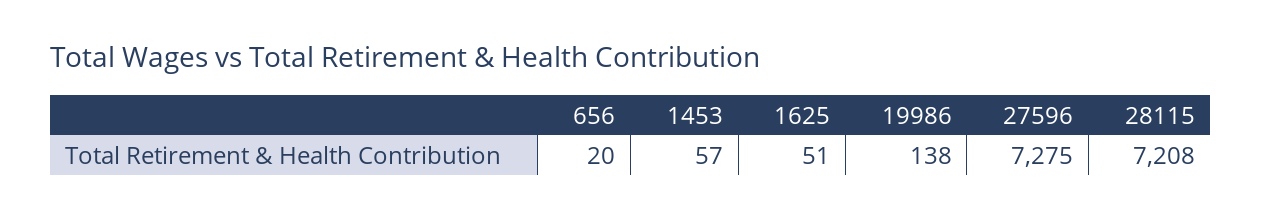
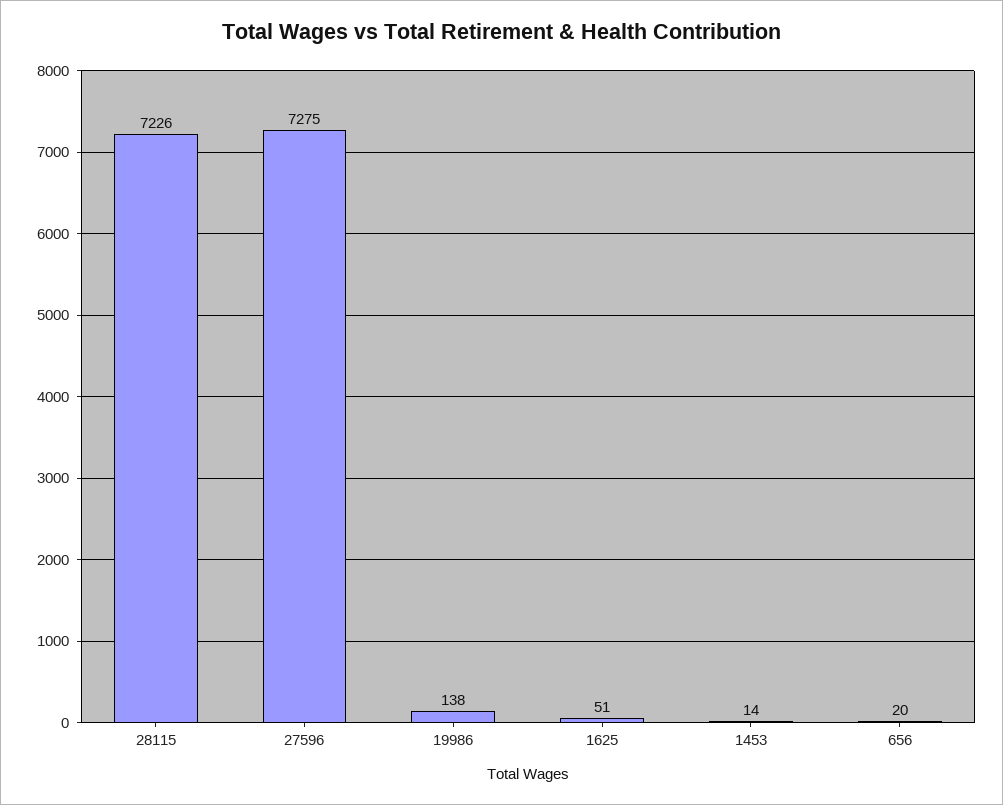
1453: 57 -> 14
28115: 7208 -> 7226

